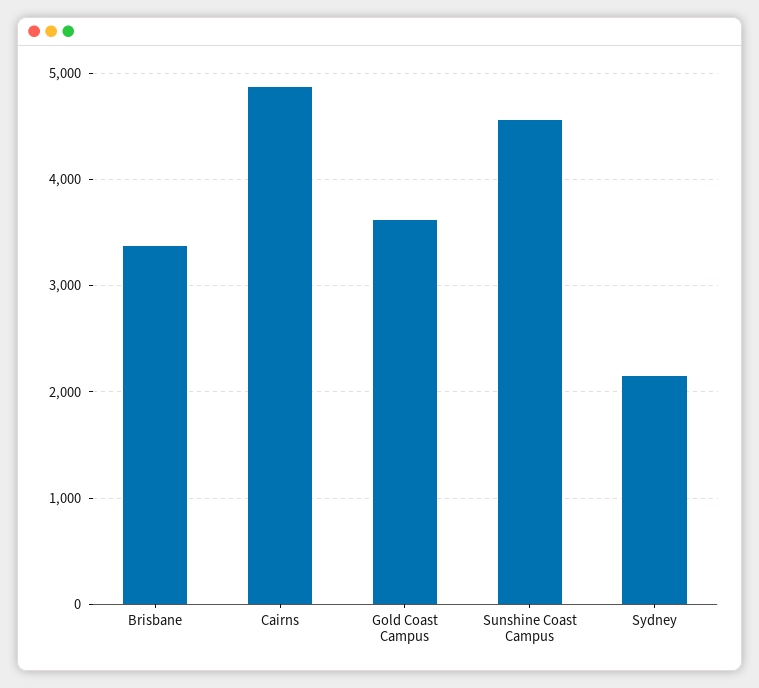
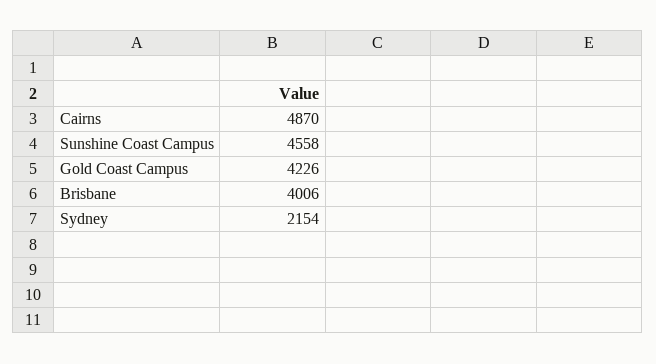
Brisbane: 3400 -> 4006
Gold Coast Campus: 3600 -> 4226

